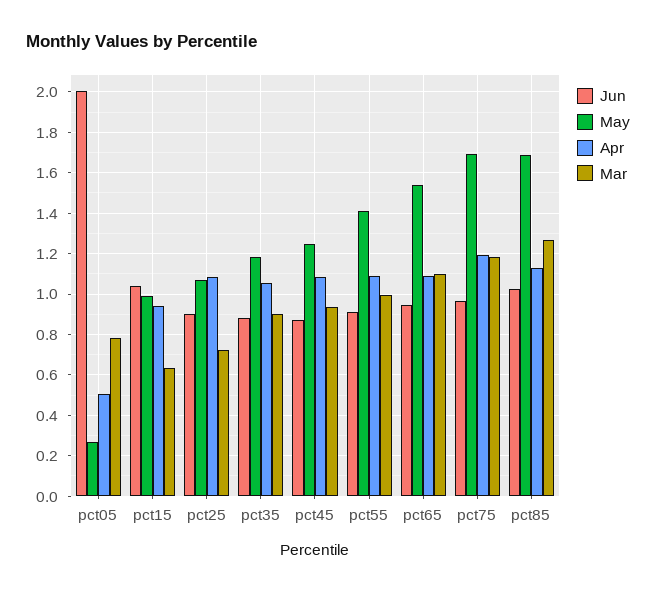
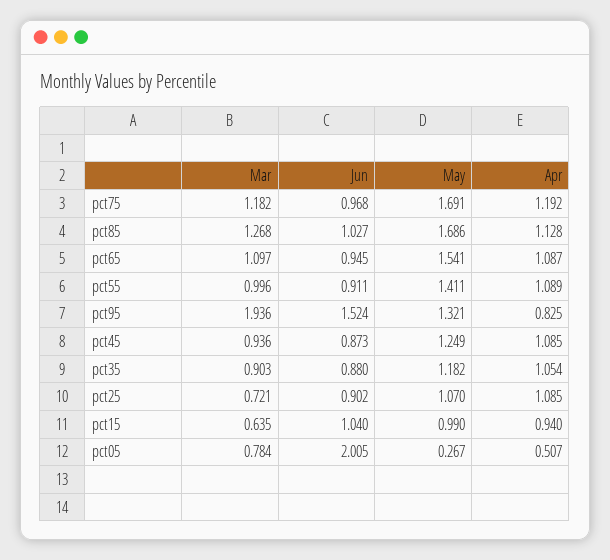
Mar, pct95: none -> 1.936
Jun, pct95: none -> 1.524
May, pct95: none -> 1.321
Apr, pct95: none -> 0.825

